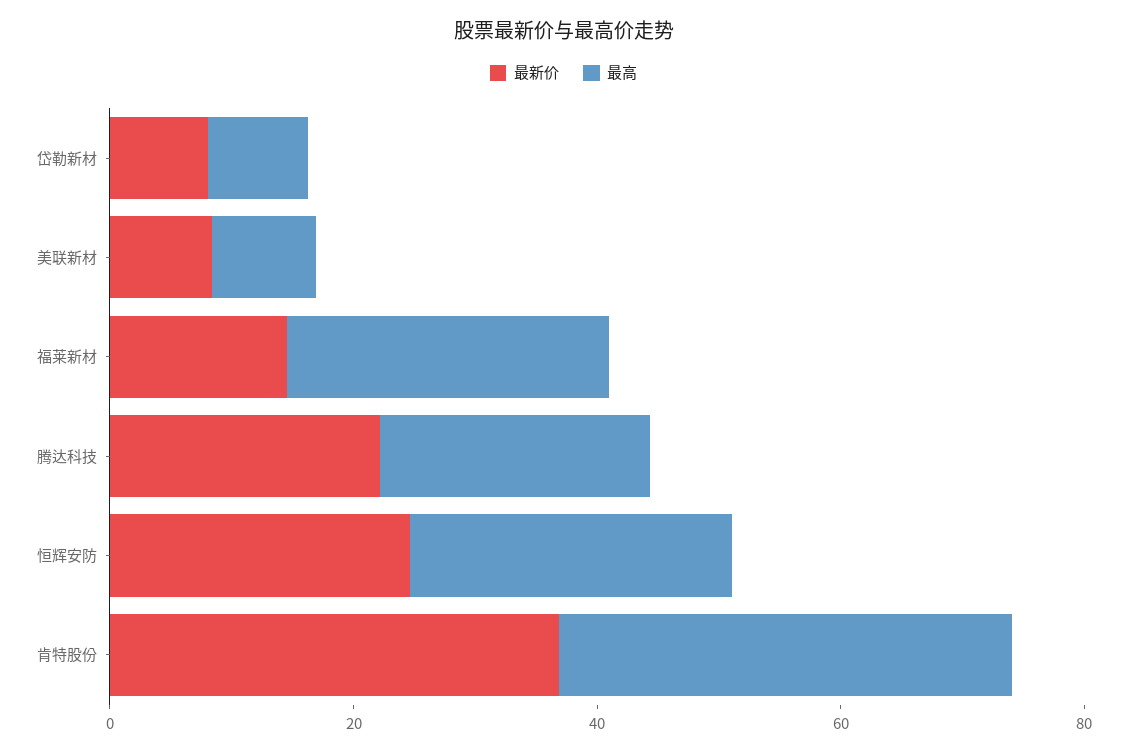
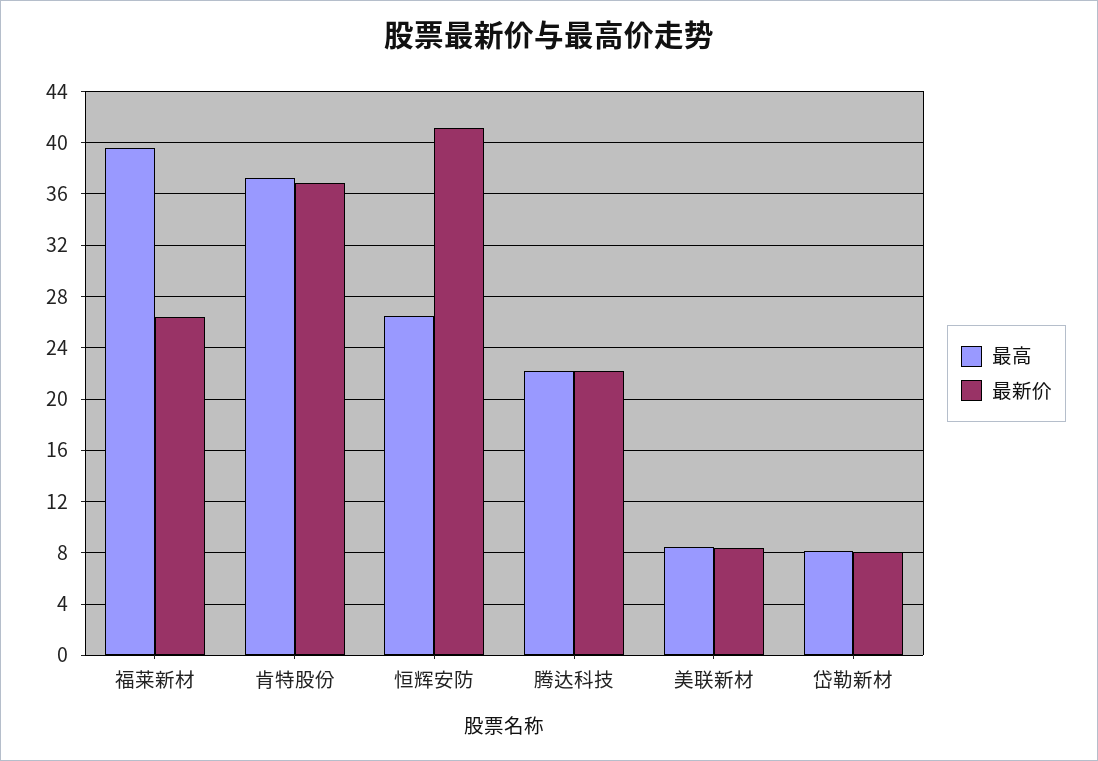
最新价, 福莱新材: 15 -> 26.5
最高, 福莱新材: 25 -> 39.5
最新价, 恒辉安防: 25 -> 41

